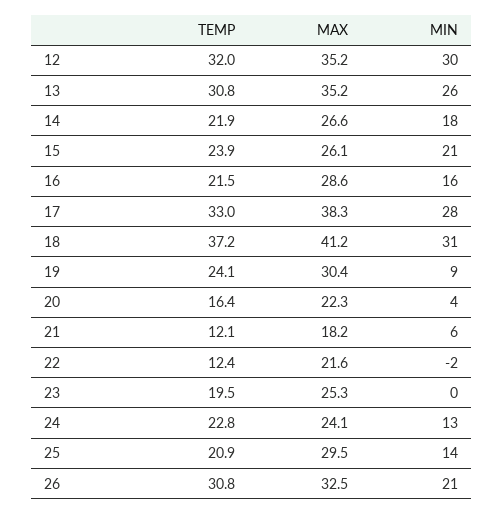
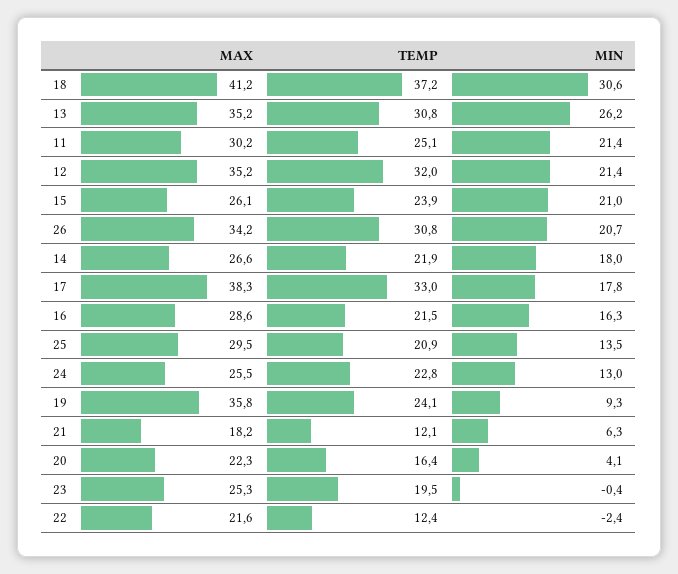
MIN, 12: 30 -> 21.4
MIN, 17: 28 -> 17.8
MAX, 19: 30.4 -> 35.8
MAX, 24: 24.1 -> 25.5
MAX, 26: 32.5 -> 34.2
MAX, 11: none -> 30.2
TEMP, 11: none -> 25.1
MIN, 11: none -> 21.4

